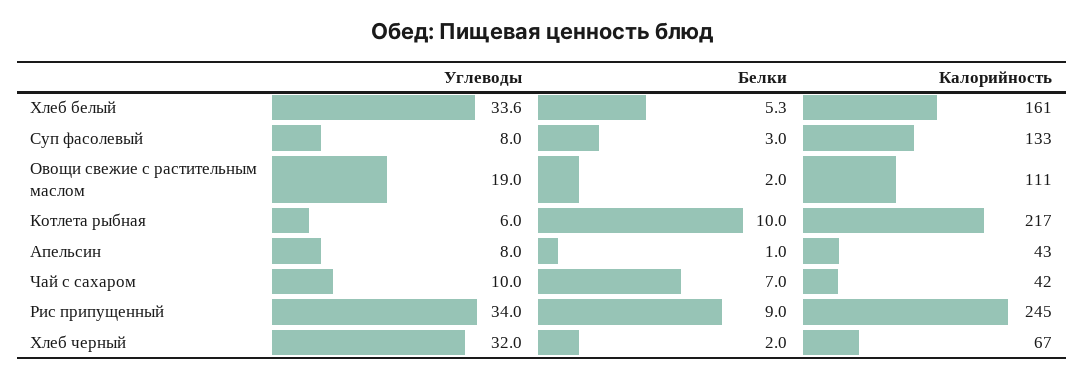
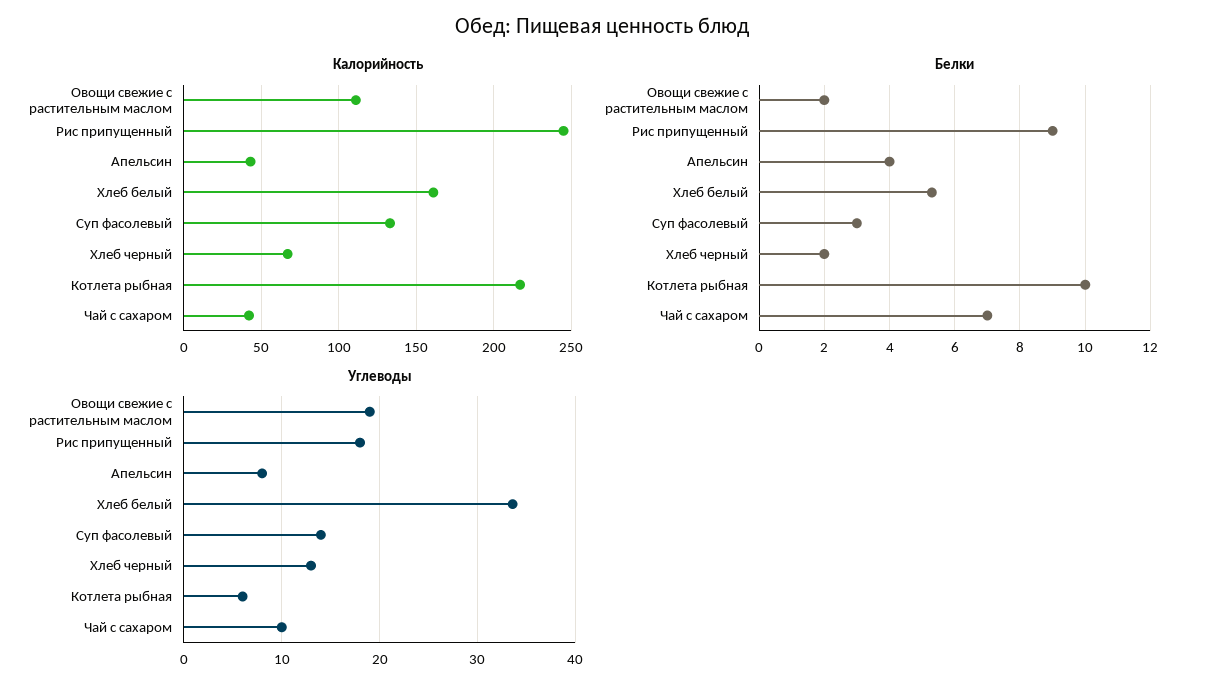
Углеводы, Суп фасолевый: 8 -> 14
Белки, Апельсин: 1 -> 4
Углеводы, Рис припущенный: 34 -> 18
Углеводы, Хлеб черный: 32 -> 13

